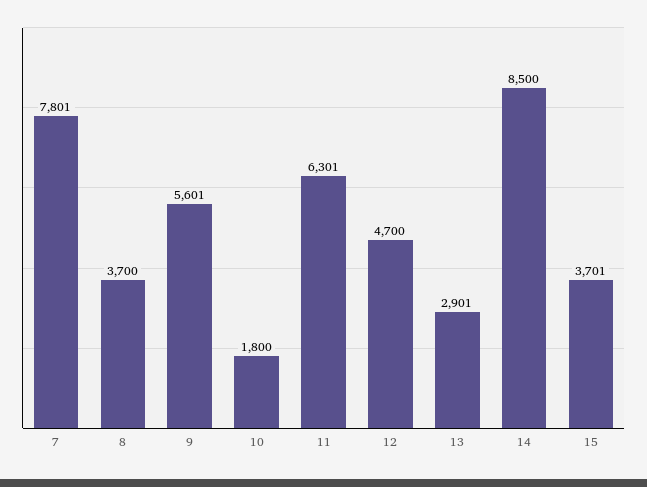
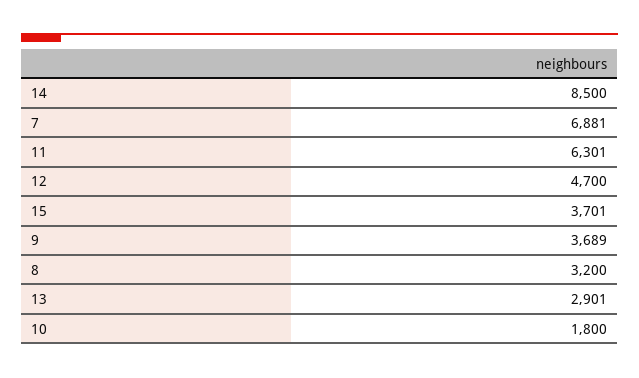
7: 7801 -> 6881
8: 3700 -> 3200
9: 5601 -> 3689

